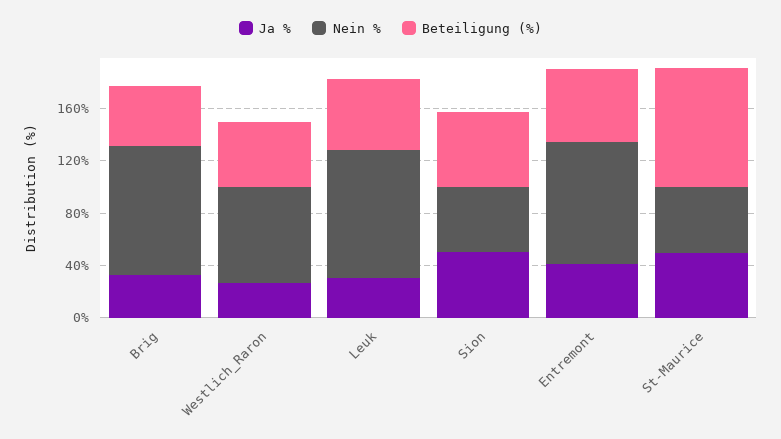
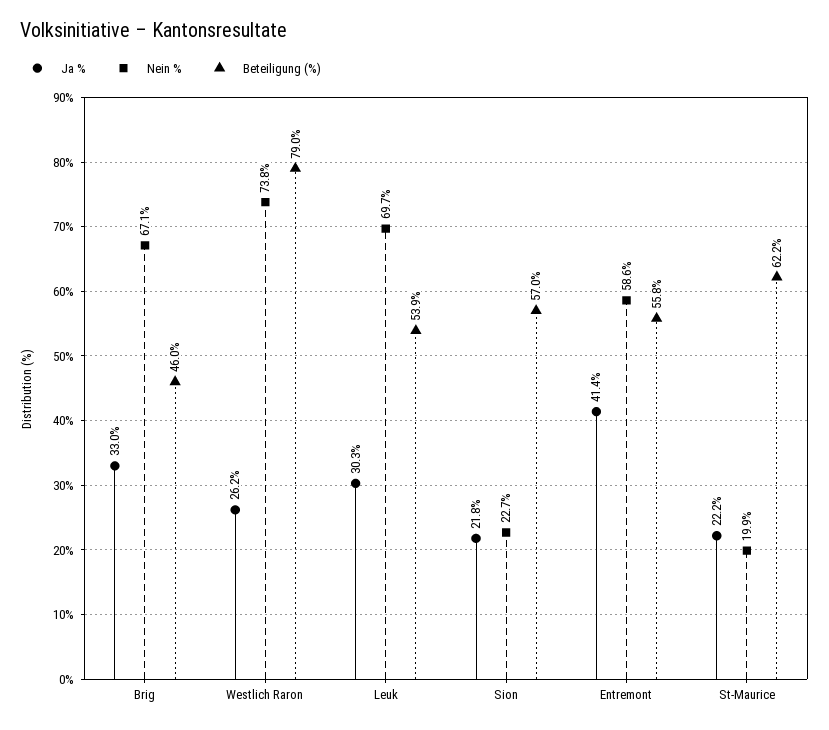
Nein %, Brig: 100 -> 67.1
Beteiligung (%), Westlich_Raron: 50 -> 79
Nein %, Leuk: 100 -> 69.7
Ja %, Sion: 50 -> 21.8
Nein %, Sion: 50 -> 22.7
Nein %, Entremont: 90 -> 58.6
Ja %, St-Maurice: 50 -> 22.2
Nein %, St-Maurice: 50 -> 19.9
Beteiligung (%), St-Maurice: 90 -> 62.2

